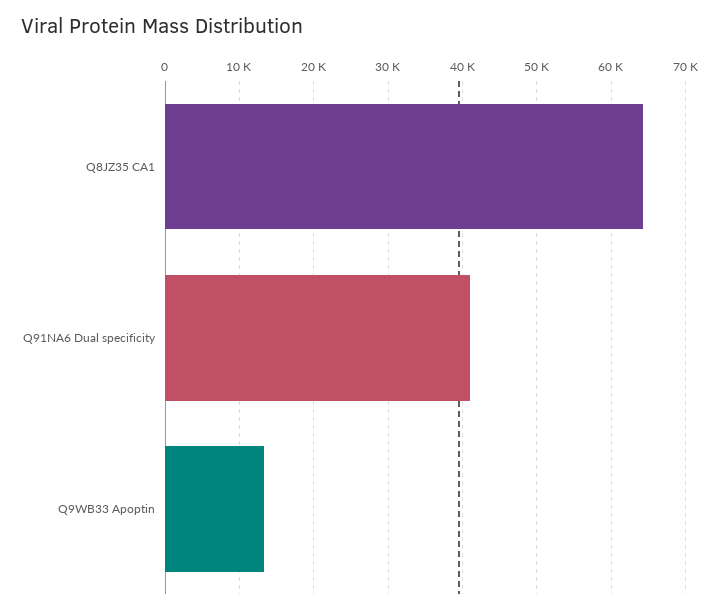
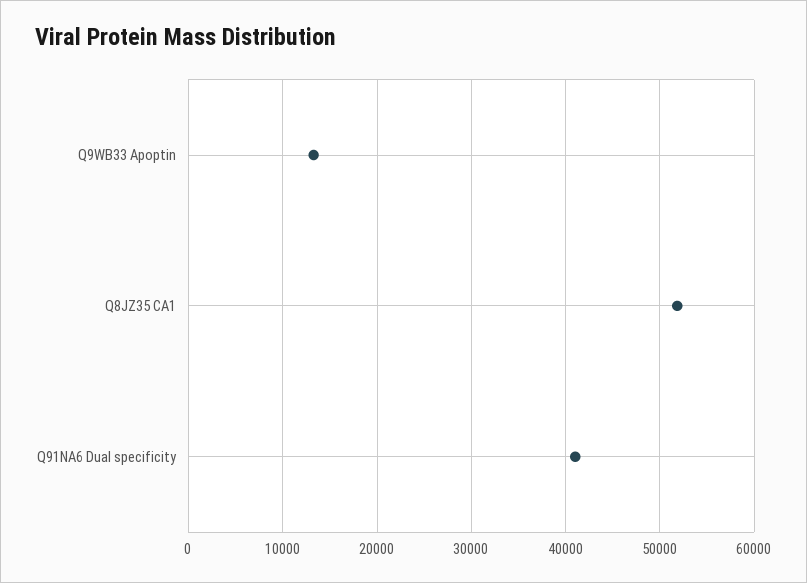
Q8JZ35 CA1: 64000 -> 52000

